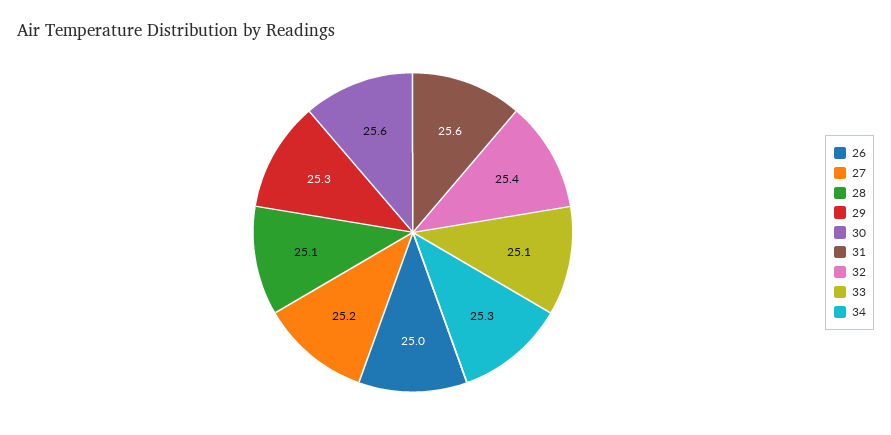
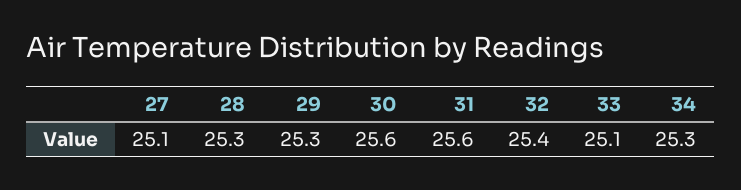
26: 25 -> none
27: 25.2 -> 25.1
28: 25.1 -> 25.3

